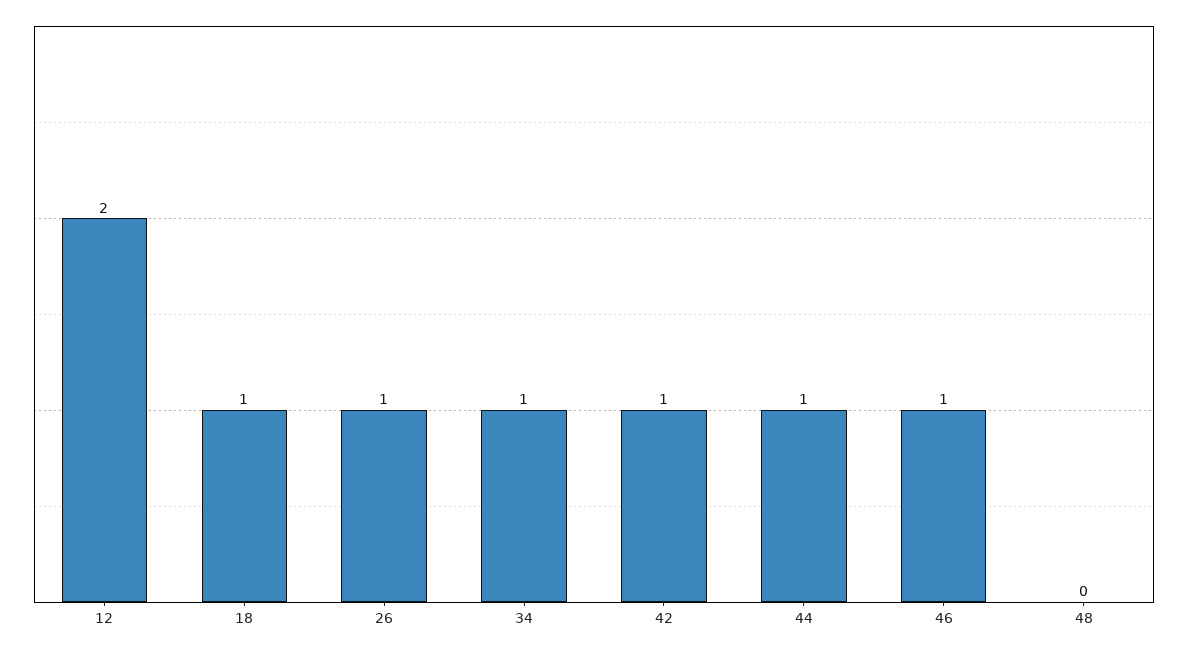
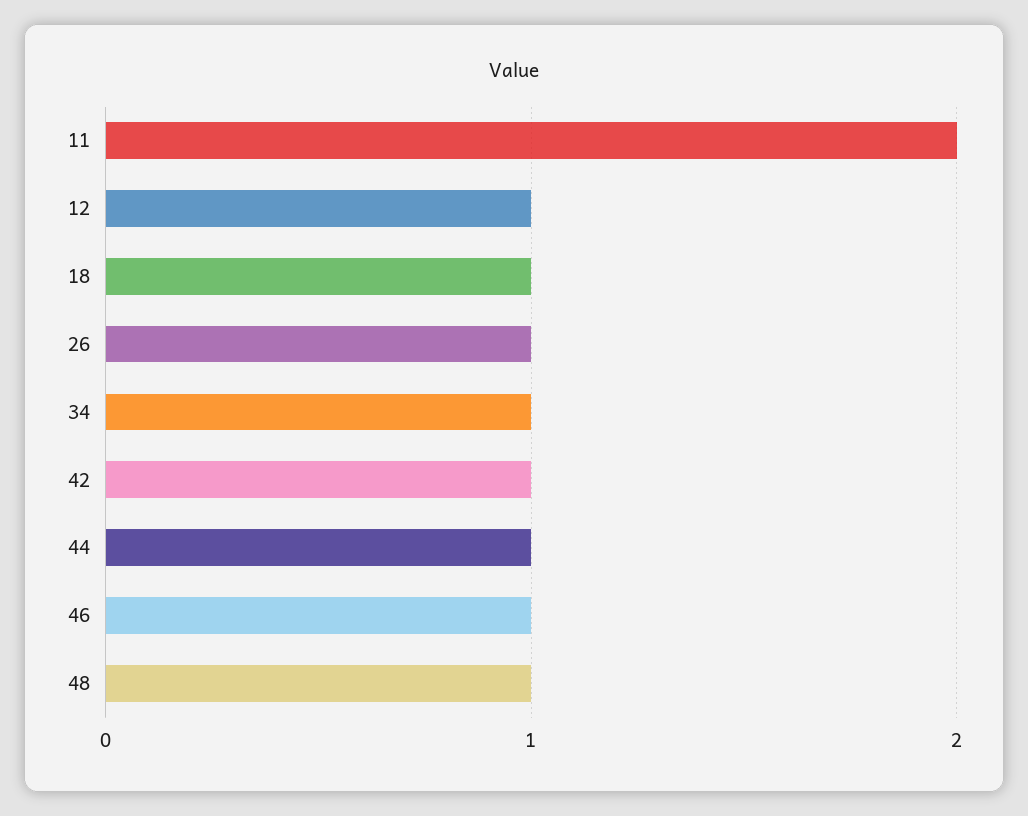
12: 2 -> 1
48: 0 -> 1
11: none -> 2

